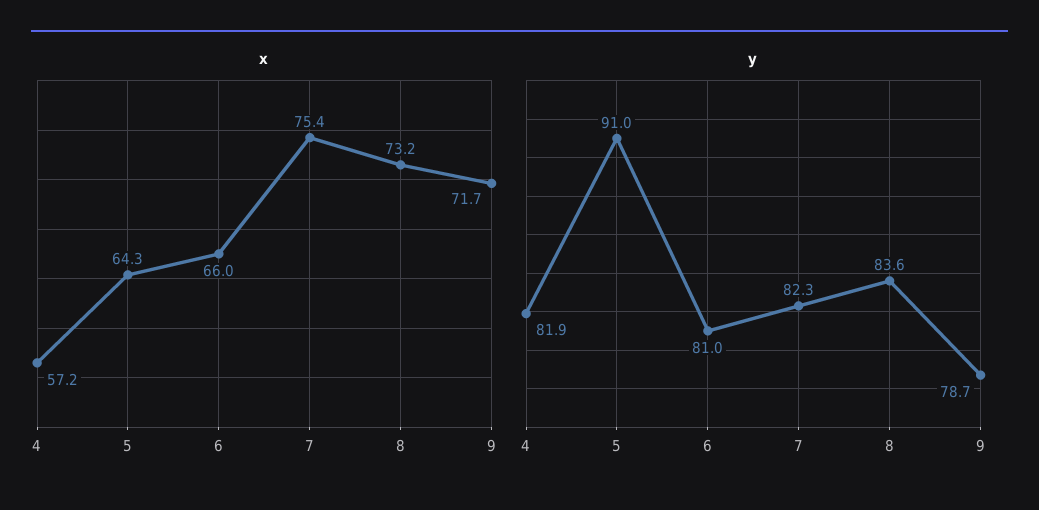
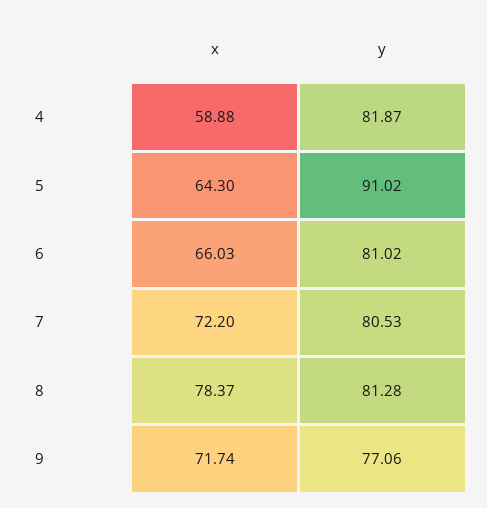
x, 4: 57.2 -> 58.88
x, 7: 75.4 -> 72.2
x, 8: 73.2 -> 78.37
y, 7: 82.3 -> 80.53
y, 8: 83.6 -> 81.28
y, 9: 78.7 -> 77.06

